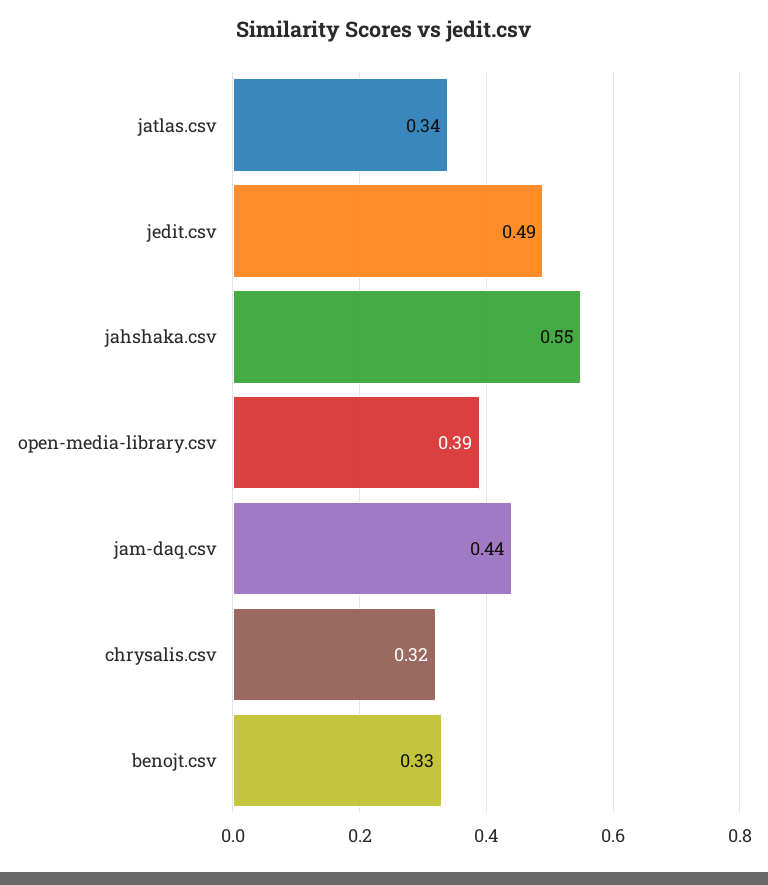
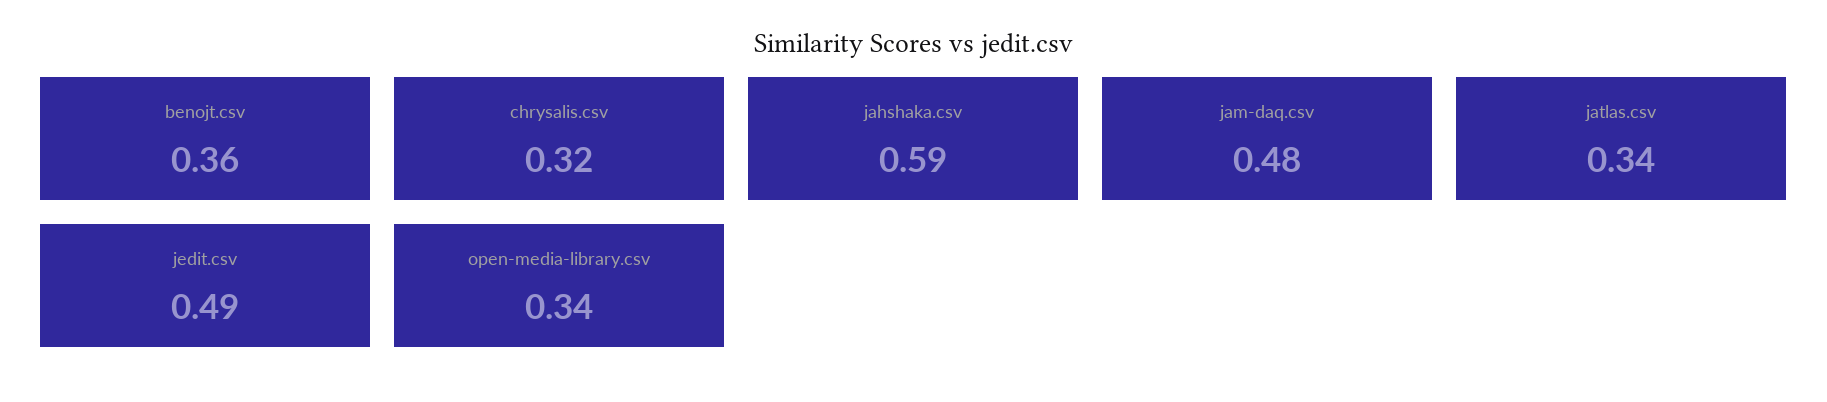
jahshaka.csv: 0.55 -> 0.59
open-media-library.csv: 0.39 -> 0.34
jam-daq.csv: 0.44 -> 0.48
benojt.csv: 0.33 -> 0.36

